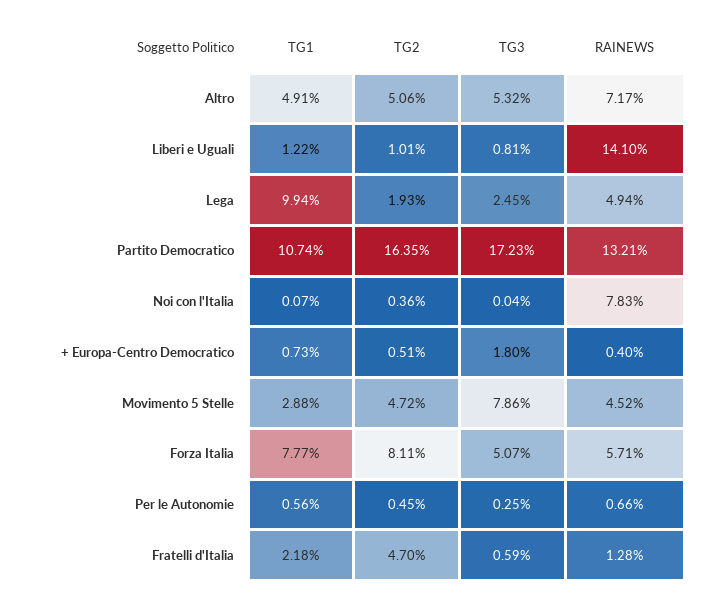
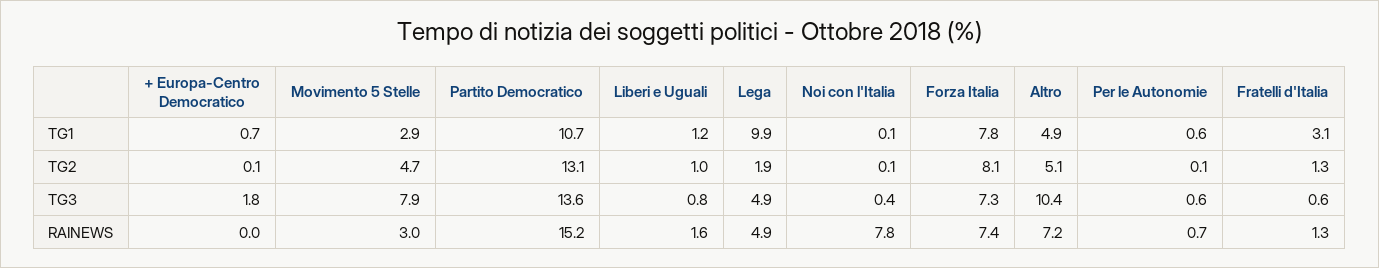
TG3, Altro: 5.32 -> 10.4
RAINEWS, Liberi e Uguali: 14.1 -> 1.6
TG3, Lega: 2.45 -> 4.9
TG2, Partito Democratico: 16.35 -> 13.1
TG3, Partito Democratico: 17.23 -> 13.6
RAINEWS, Partito Democratico: 13.21 -> 15.2
TG2, Noi con l'Italia: 0.36 -> 0.1
TG3, Noi con l'Italia: 0.04 -> 0.4
TG2, + Europa-Centro Democratico: 0.51 -> 0.1
RAINEWS, + Europa-Centro Democratico: 0.4 -> 0
RAINEWS, Movimento 5 Stelle: 4.52 -> 3
TG3, Forza Italia: 5.07 -> 7.3
RAINEWS, Forza Italia: 5.71 -> 7.4
TG2, Per le Autonomie: 0.45 -> 0.1
TG3, Per le Autonomie: 0.25 -> 0.6
TG1, Fratelli d'Italia: 2.18 -> 3.1
TG2, Fratelli d'Italia: 4.7 -> 1.3

